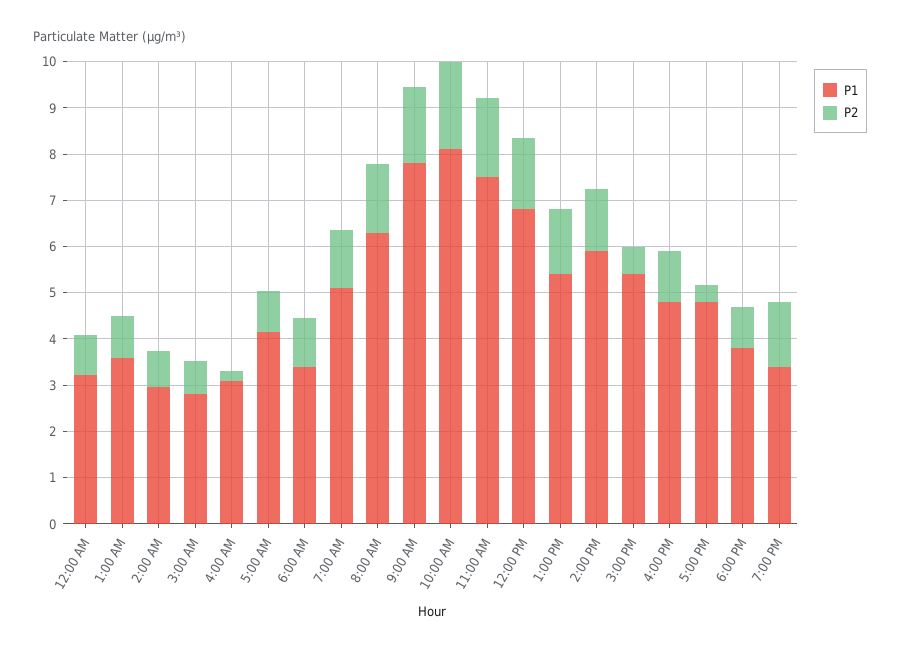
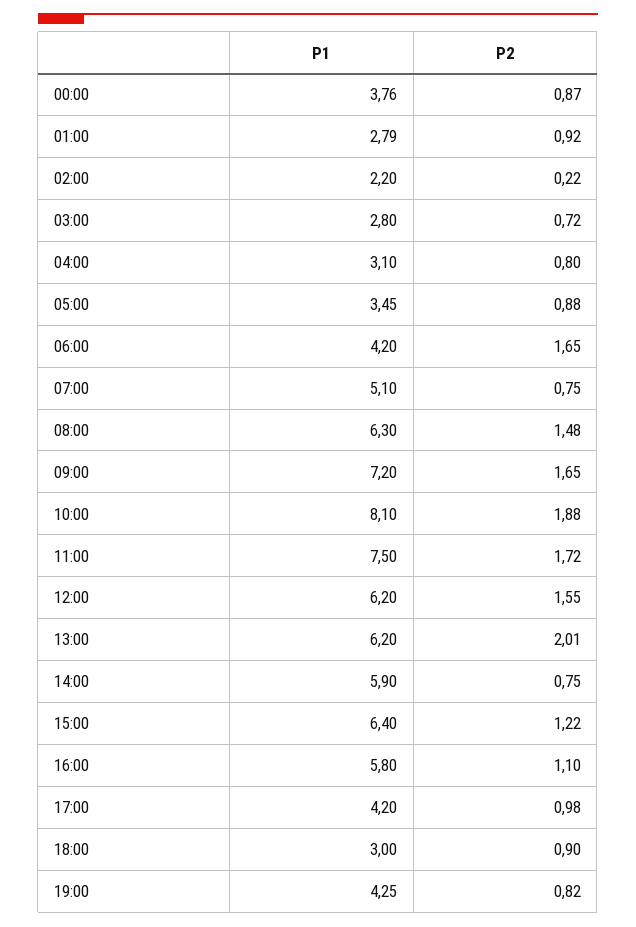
P1, 12:00 AM: 3.2 -> 3.76
P1, 1:00 AM: 3.6 -> 2.79
P1, 2:00 AM: 3 -> 2.2
P2, 2:00 AM: 0.8 -> 0.22
P2, 4:00 AM: 0.2 -> 0.8
P1, 5:00 AM: 4.2 -> 3.45
P1, 6:00 AM: 3.4 -> 4.2
P2, 6:00 AM: 1 -> 1.65
P2, 7:00 AM: 1.2 -> 0.75
P1, 9:00 AM: 7.8 -> 7.2
P1, 12:00 PM: 6.8 -> 6.2
P1, 1:00 PM: 5.4 -> 6.2
P2, 1:00 PM: 1.4 -> 2.01
P2, 2:00 PM: 1.4 -> 0.75
P1, 3:00 PM: 5.4 -> 6.4
P2, 3:00 PM: 0.6 -> 1.22
P1, 4:00 PM: 4.8 -> 5.8
P1, 5:00 PM: 4.8 -> 4.2
P2, 5:00 PM: 0.4 -> 0.98
P1, 6:00 PM: 3.8 -> 3
P1, 7:00 PM: 3.4 -> 4.25
P2, 7:00 PM: 1.4 -> 0.82

